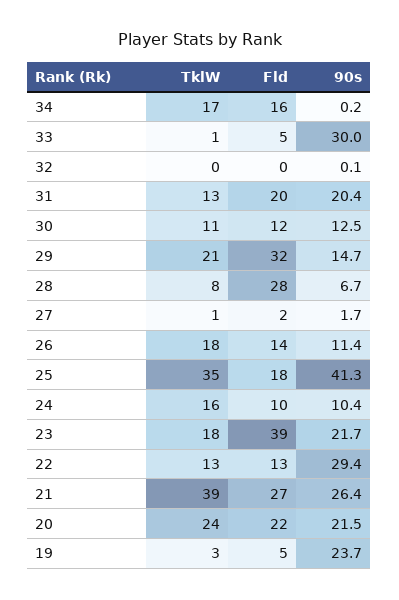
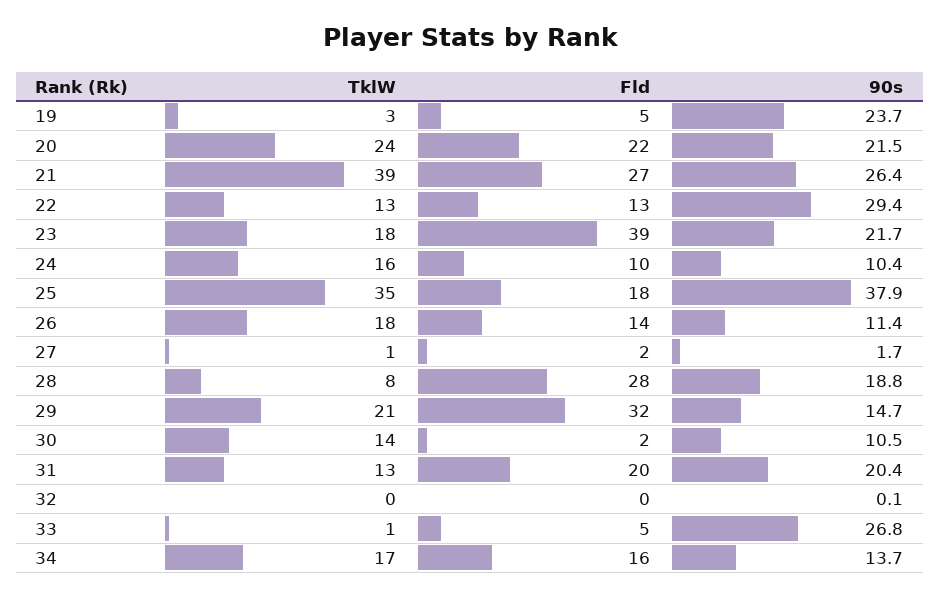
90s, 34: 0.2 -> 13.7
90s, 33: 30 -> 26.8
TklW, 30: 11 -> 14
Fld, 30: 12 -> 2
90s, 30: 12.5 -> 10.5
90s, 28: 6.7 -> 18.8
90s, 25: 41.3 -> 37.9

